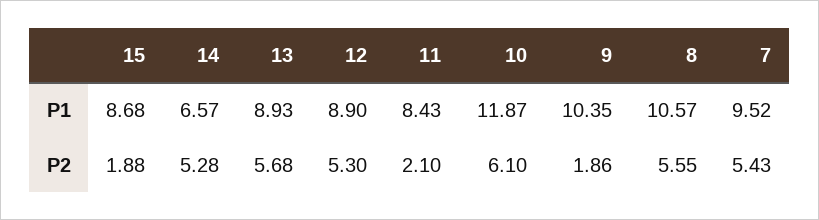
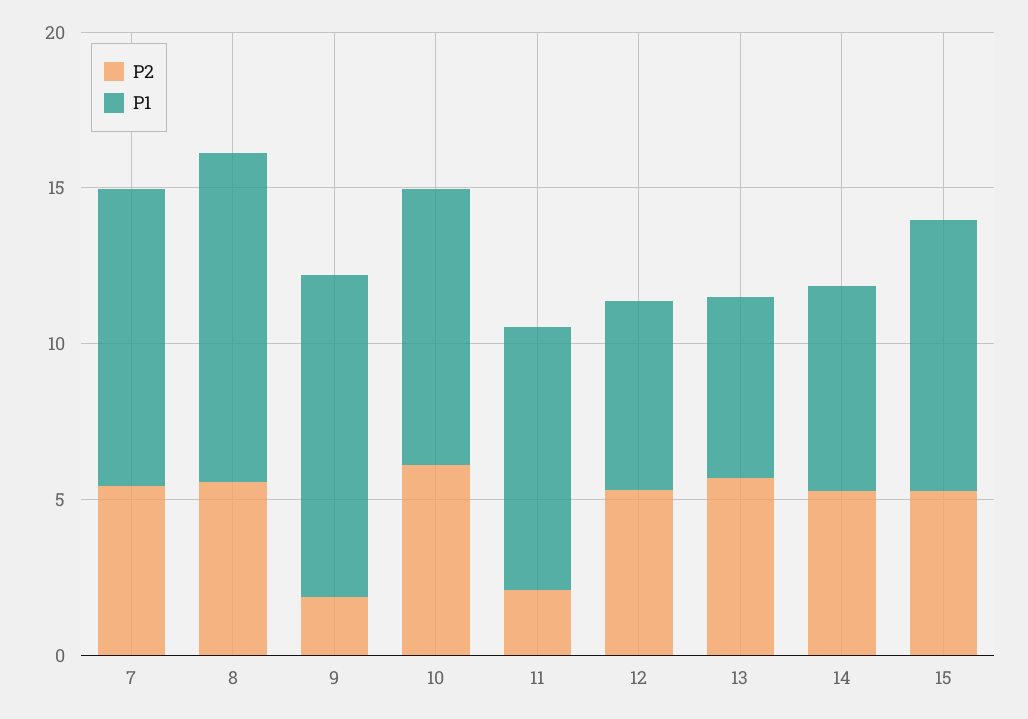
P1, 13: 8.93 -> 6
P1, 12: 8.9 -> 6
P1, 10: 11.87 -> 9
P2, 15: 1.88 -> 5

